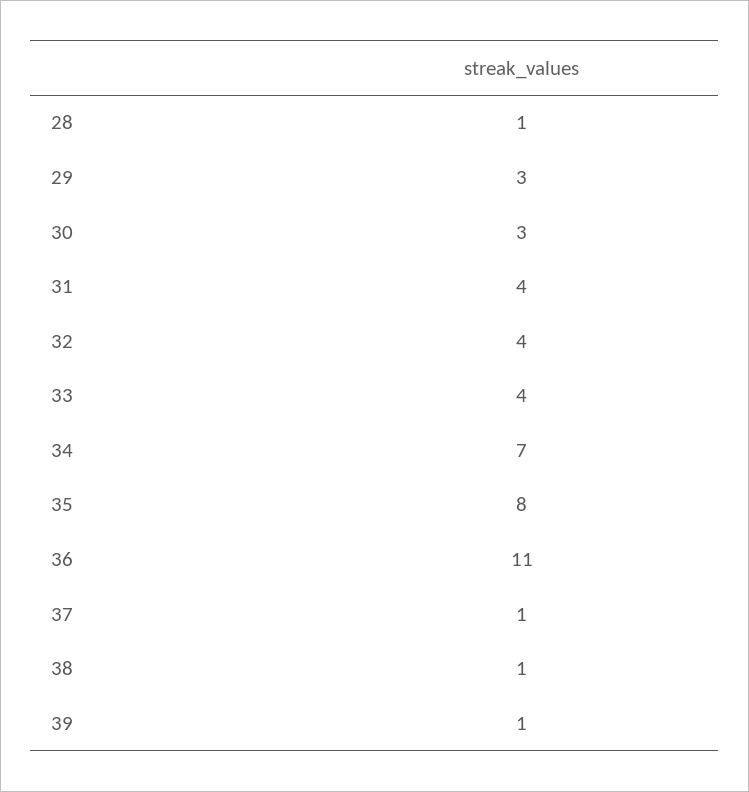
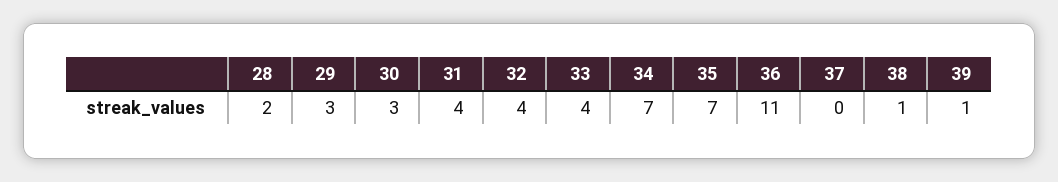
28: 1 -> 2
35: 8 -> 7
37: 1 -> 0

